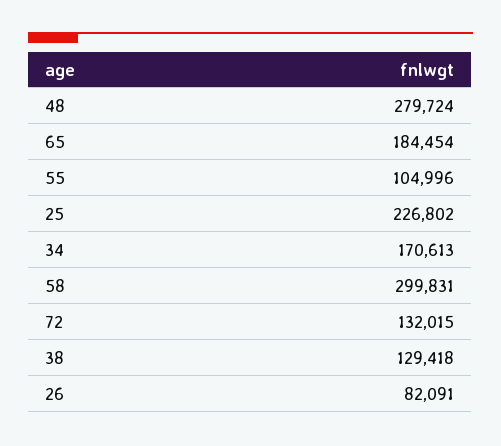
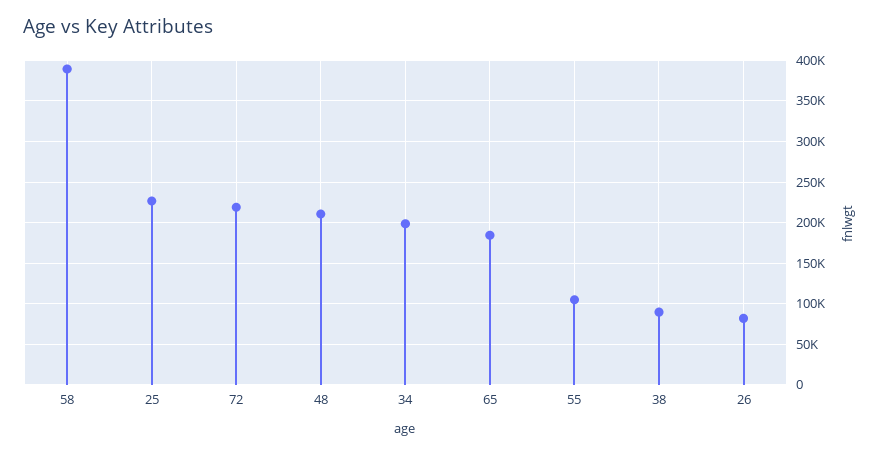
48: 279724 -> 210000
34: 170613 -> 200000
58: 299831 -> 390000
72: 132015 -> 220000
38: 129418 -> 90000

